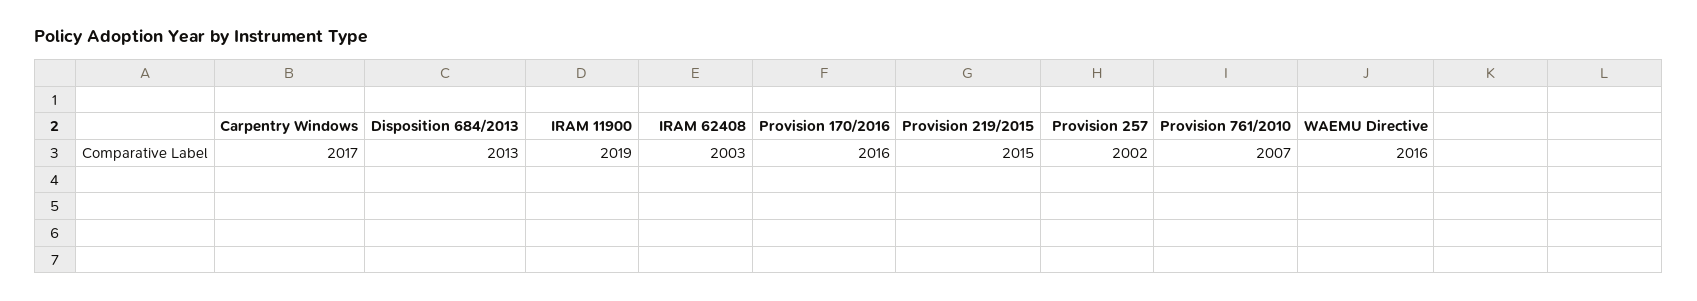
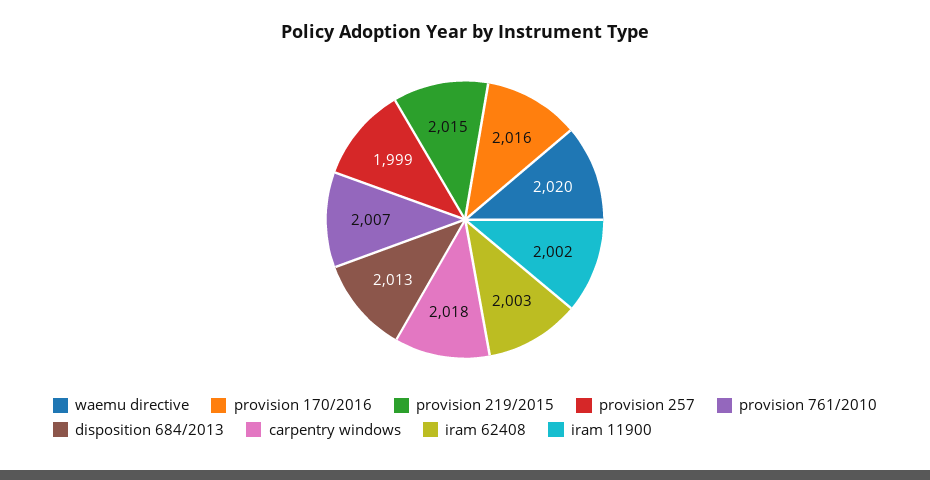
Carpentry Windows: 2017 -> 2018
IRAM 11900: 2019 -> 2002
Provision 257: 2002 -> 1999
WAEMU Directive: 2016 -> 2020

